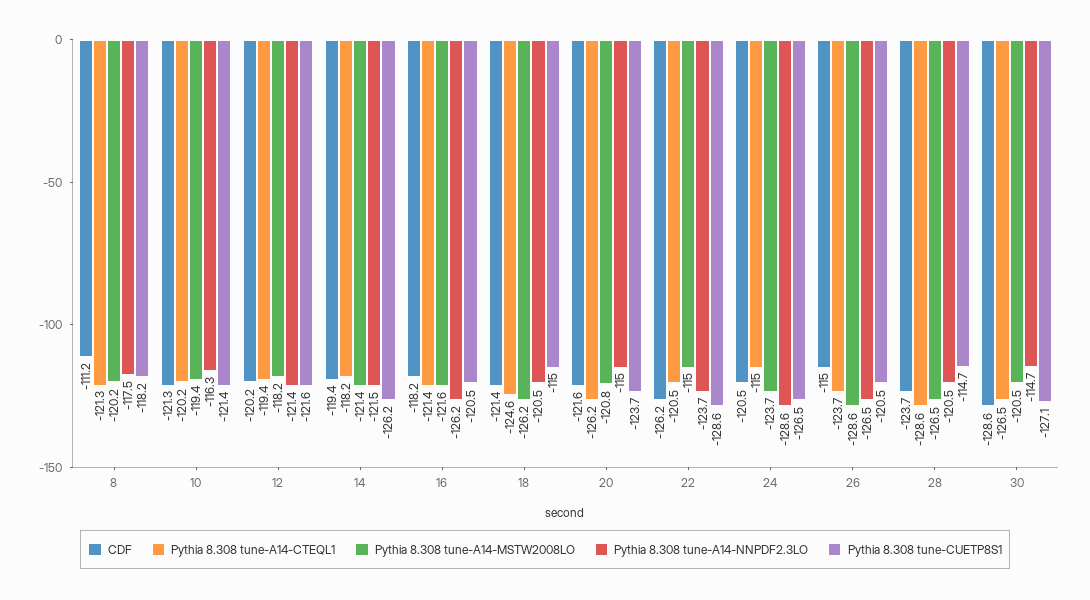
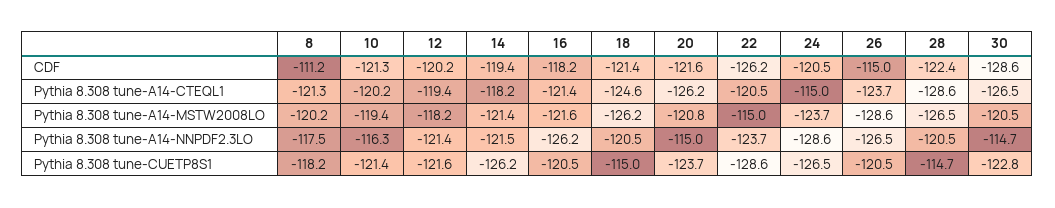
CDF, 28: -123.7 -> -122.4
Pythia 8.308 tune-CUETP8S1, 30: -127.1 -> -122.8

